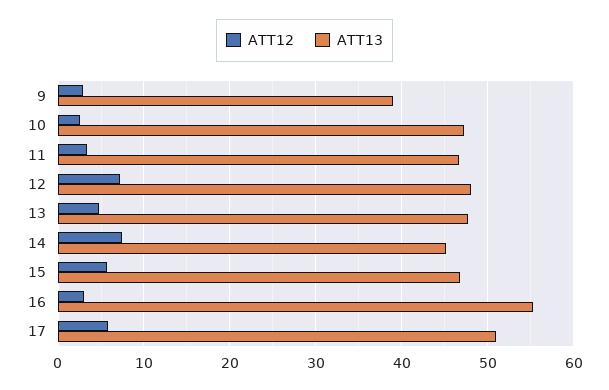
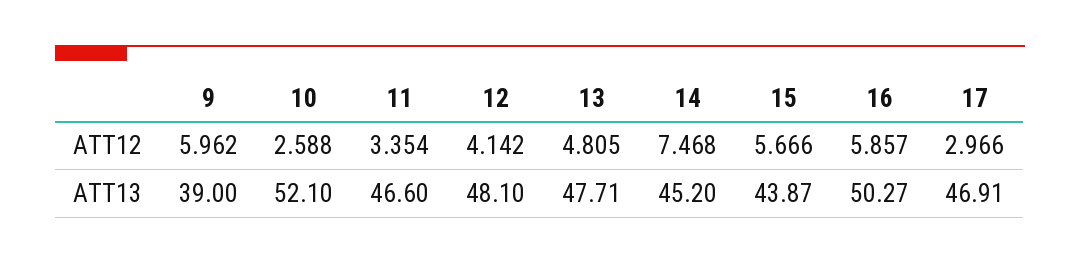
ATT12, 9: 3 -> 5.962
ATT13, 10: 47 -> 52.1
ATT12, 12: 7 -> 4.142
ATT13, 15: 47 -> 43.87
ATT12, 16: 3 -> 5.857
ATT13, 16: 55 -> 50.27
ATT12, 17: 6 -> 2.966
ATT13, 17: 51 -> 46.91

